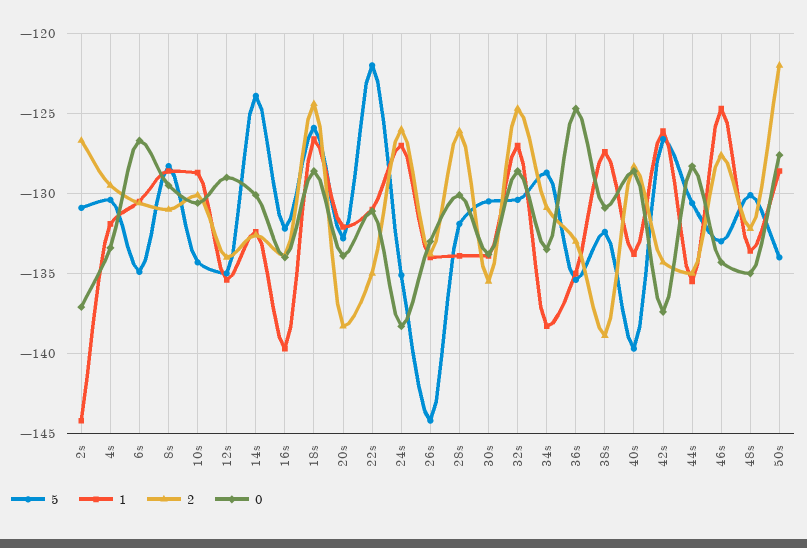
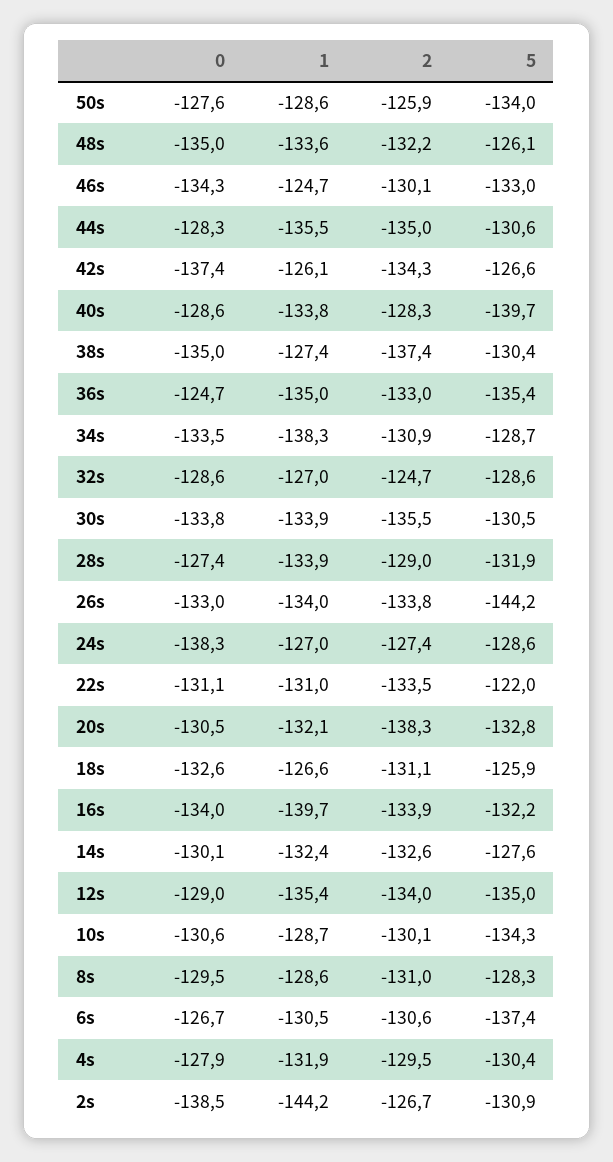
0, 2s: -137 -> -138.5
0, 4s: -133.5 -> -127.9
5, 6s: -135 -> -137.4
5, 14s: -124 -> -127.6
2, 18s: -124.5 -> -131.1
0, 18s: -128.5 -> -132.6
0, 20s: -134 -> -130.5
2, 22s: -135 -> -133.5
5, 24s: -135 -> -128.6
2, 24s: -126 -> -127.4
2, 28s: -126 -> -129
0, 28s: -130 -> -127.4
5, 32s: -130.5 -> -128.6
5, 38s: -132.5 -> -130.4
2, 38s: -139 -> -137.4
0, 38s: -131 -> -135
2, 46s: -127.5 -> -130.1
5, 48s: -130 -> -126.1
2, 50s: -122 -> -125.9

